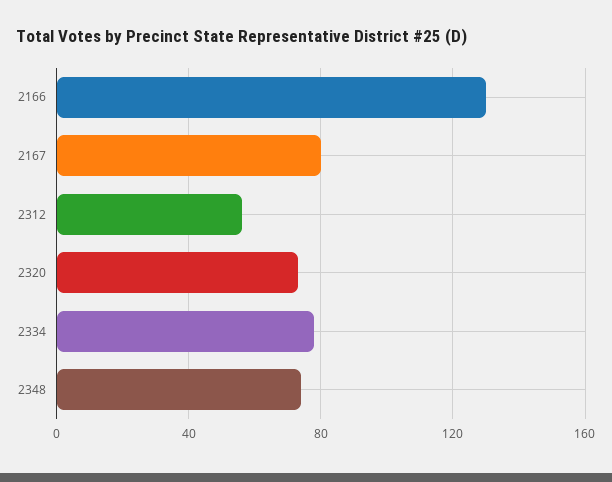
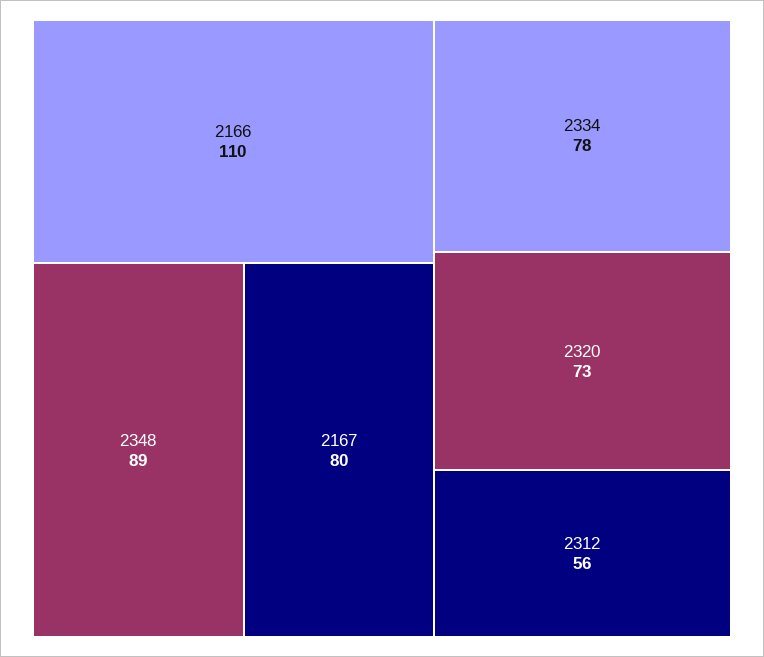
2166: 130 -> 110
2348: 75 -> 89

